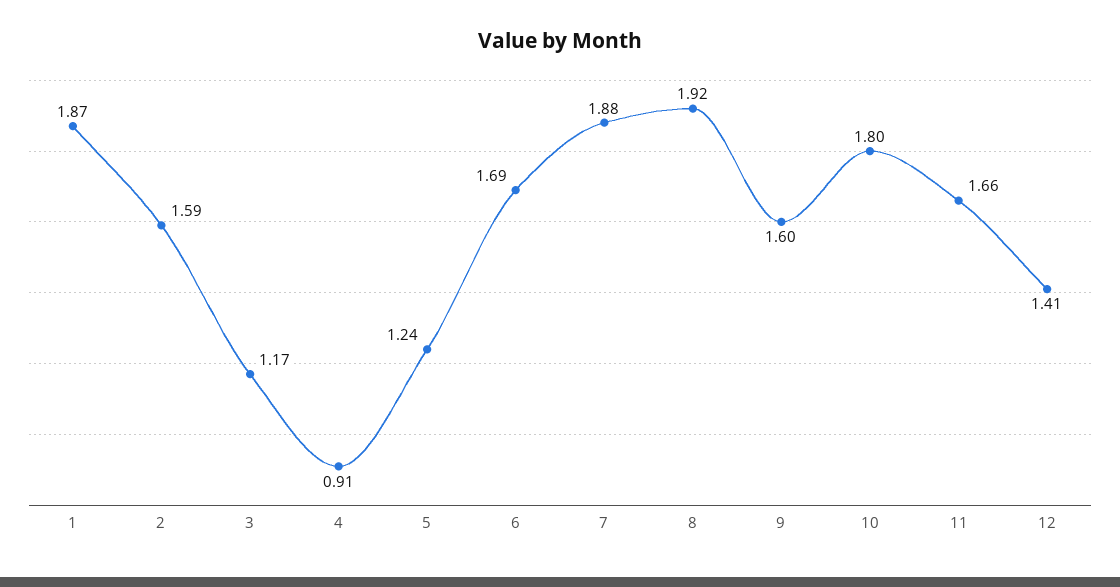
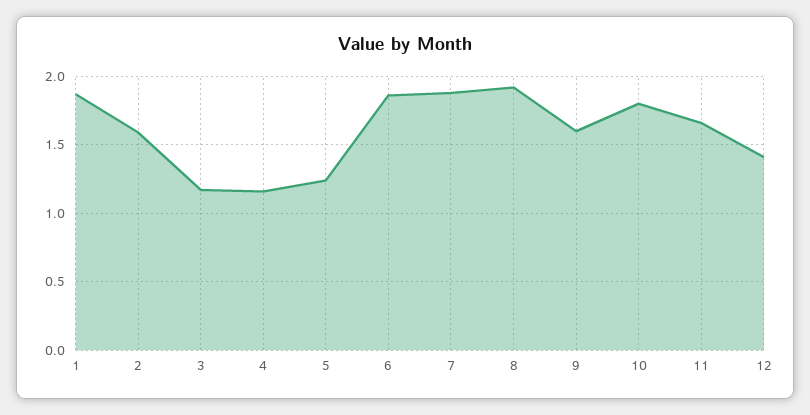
4: 0.91 -> 1.15
6: 1.69 -> 1.85

